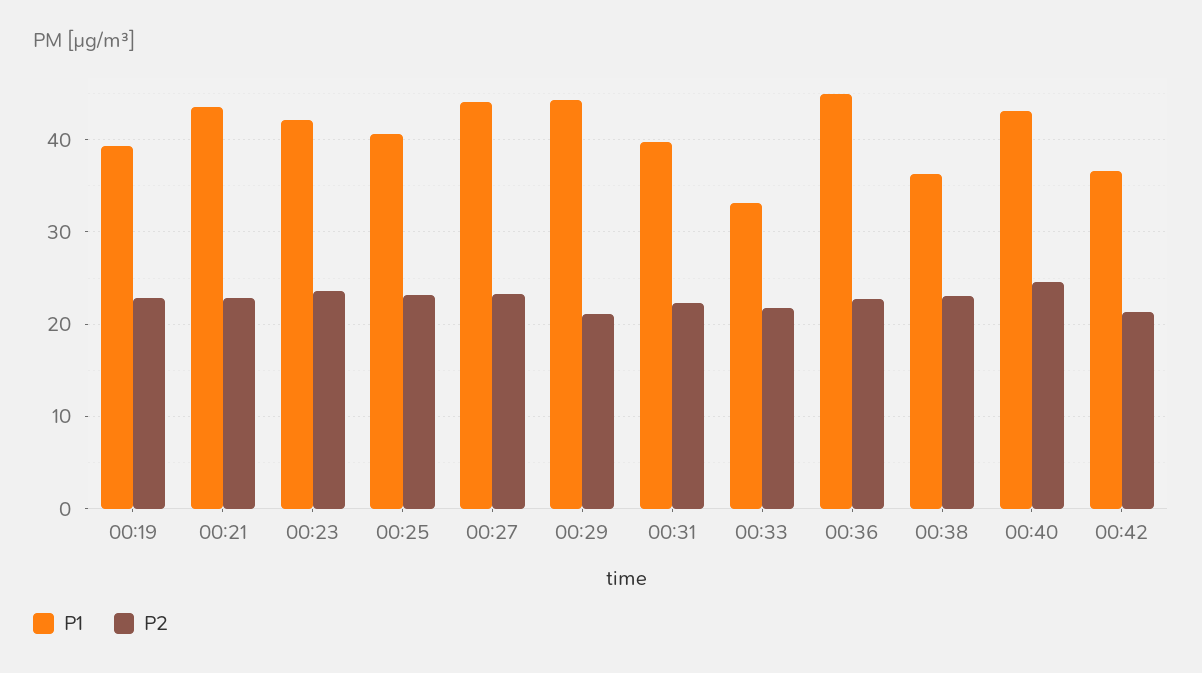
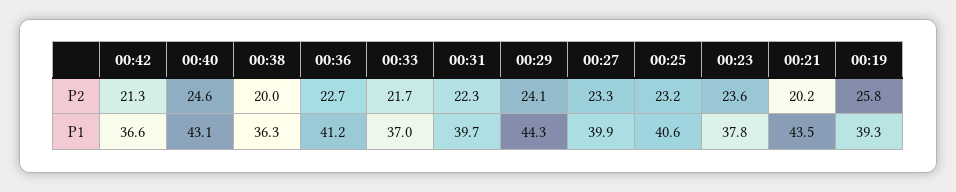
P2, 00:19: 23 -> 25.8
P2, 00:21: 23 -> 20.2
P1, 00:23: 42 -> 37.8
P1, 00:27: 44 -> 39.9
P2, 00:29: 21 -> 24.1
P1, 00:33: 33 -> 37
P1, 00:36: 45 -> 41.2
P2, 00:38: 23 -> 20

